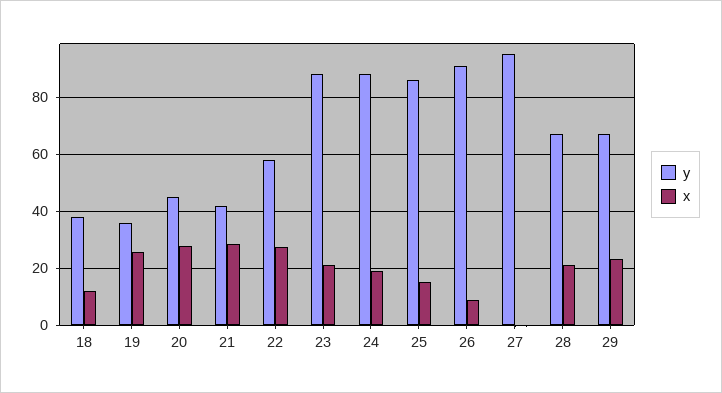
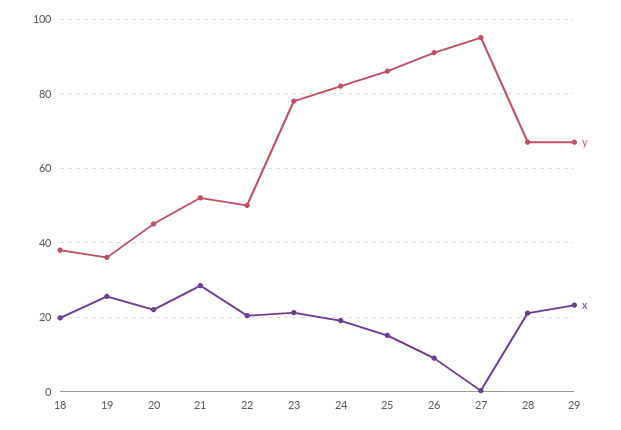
x, 18: 12.5 -> 20
x, 20: 27.5 -> 22
y, 21: 42.5 -> 52
y, 22: 57.5 -> 50
x, 22: 27.5 -> 20
y, 23: 87.5 -> 78
y, 24: 87.5 -> 82

